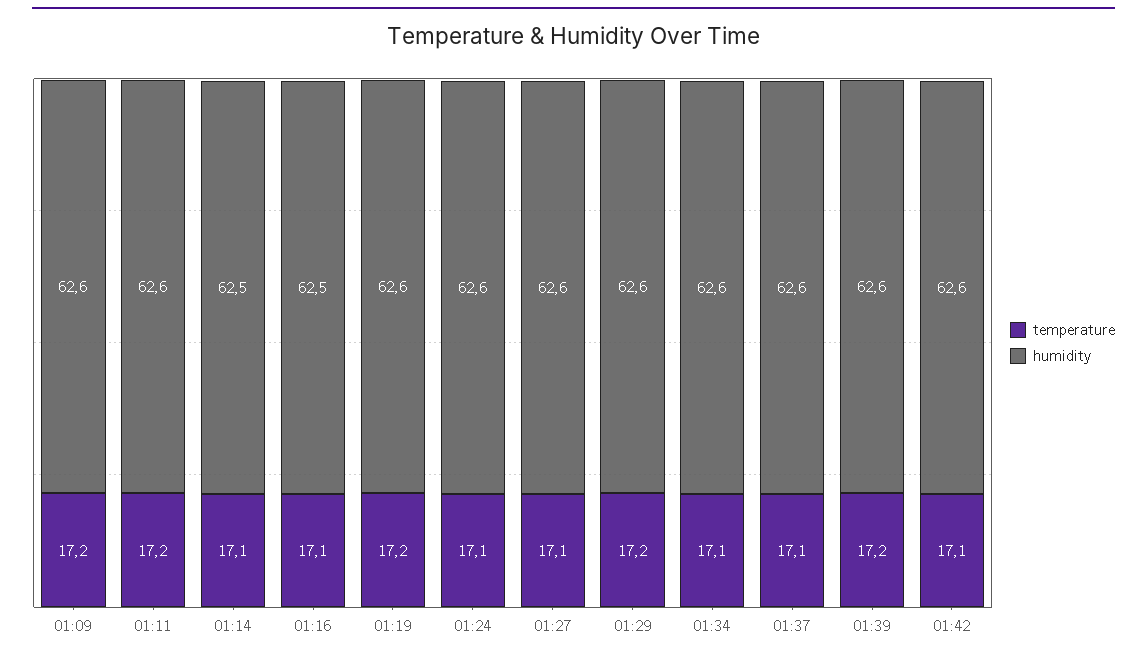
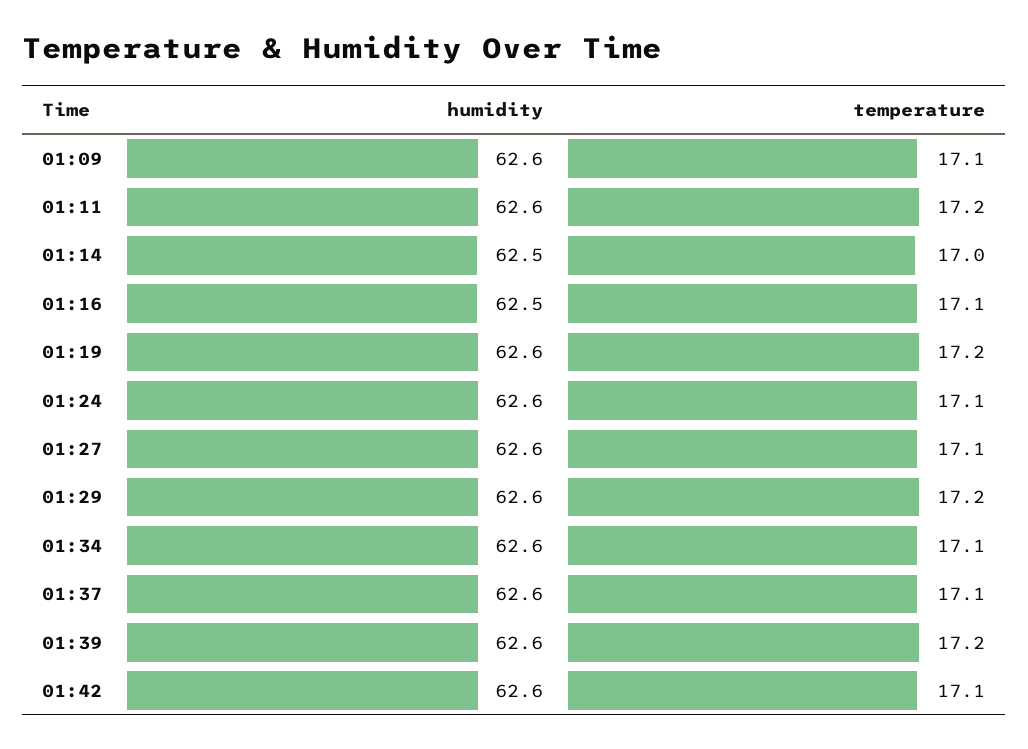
temperature, 01:09: 17.2 -> 17.1
temperature, 01:14: 17.1 -> 17

